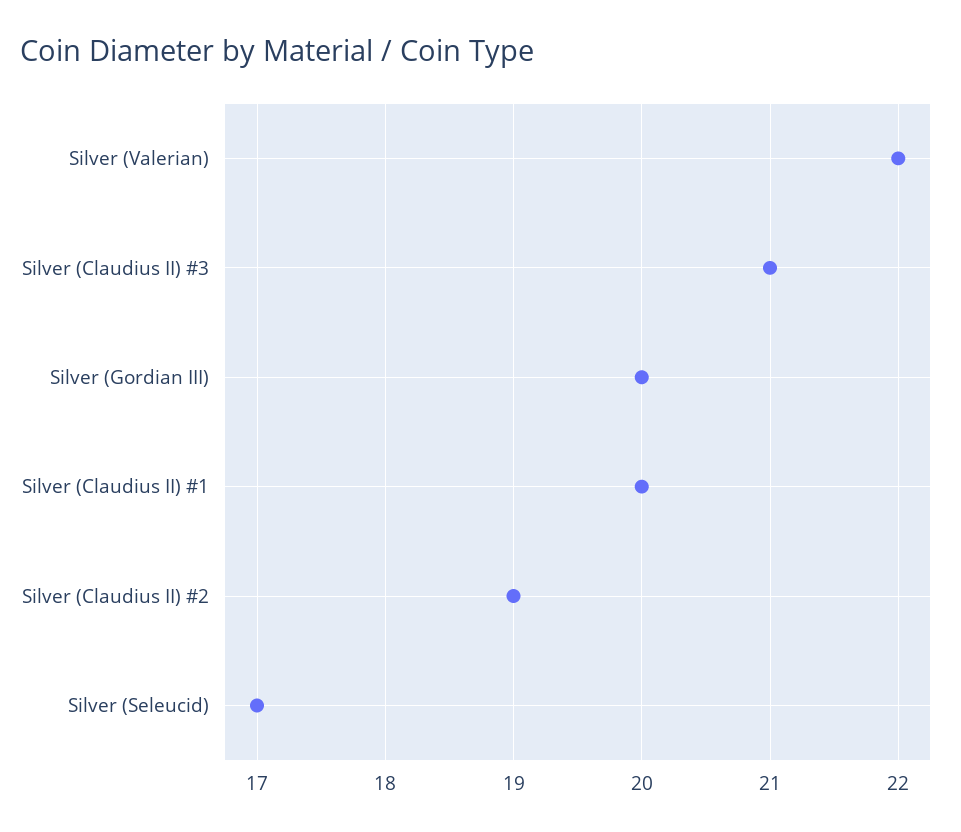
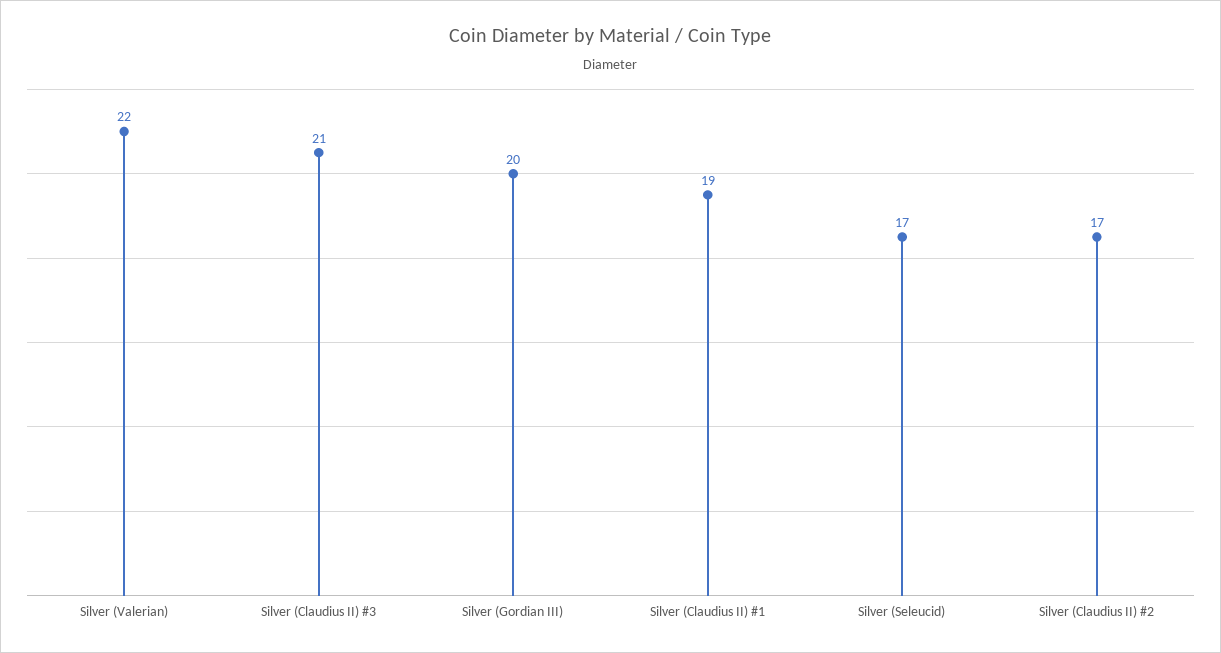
Silver (Claudius II) #1: 20 -> 19
Silver (Claudius II) #2: 19 -> 17

